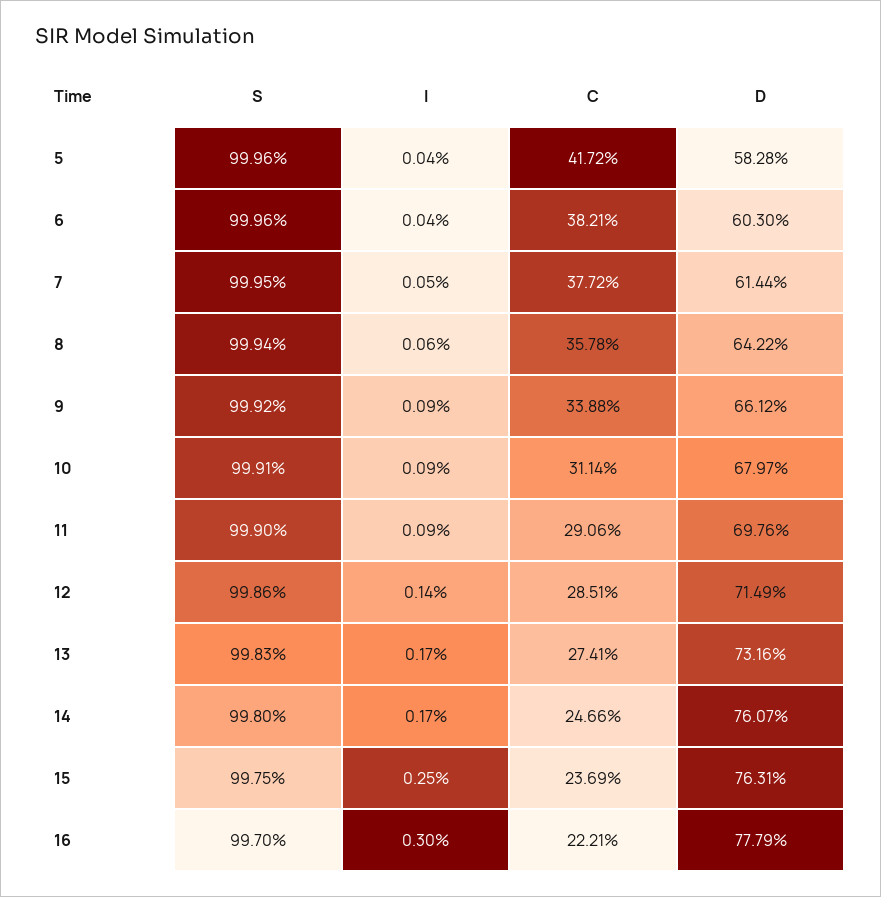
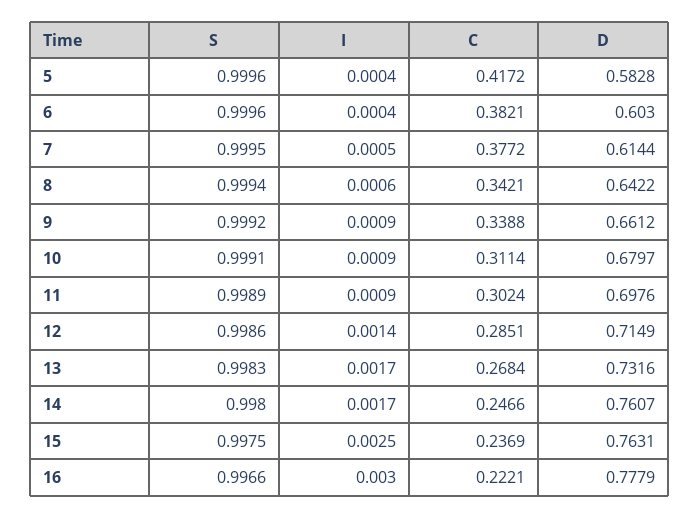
C, 8: 0.3578 -> 0.3421
S, 11: 0.999 -> 0.9989
C, 11: 0.2906 -> 0.3024
C, 13: 0.2741 -> 0.2684
S, 16: 0.997 -> 0.9966

